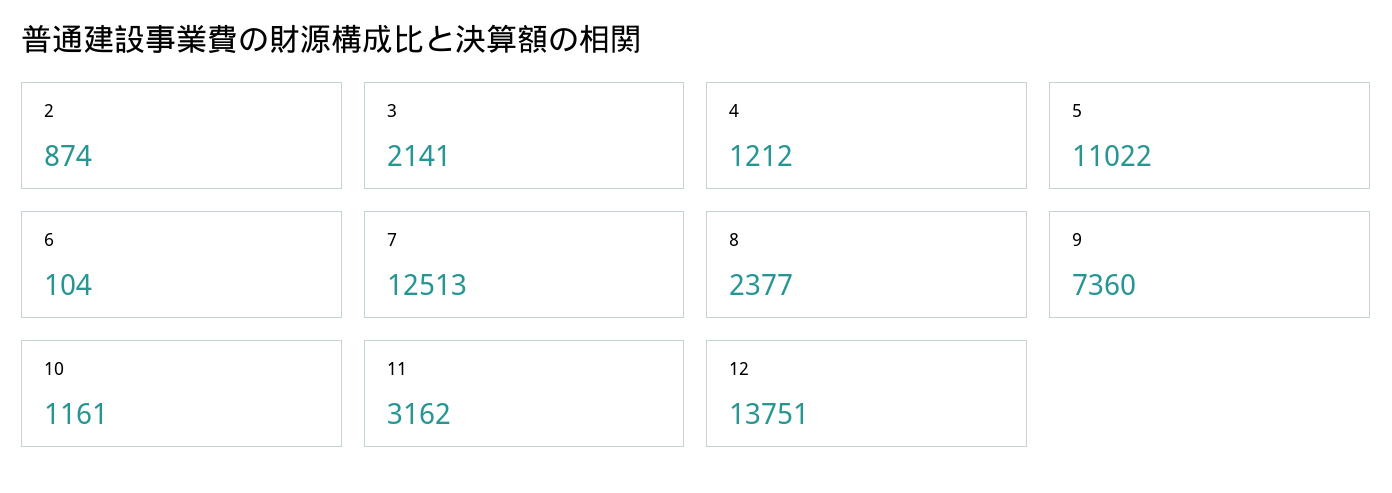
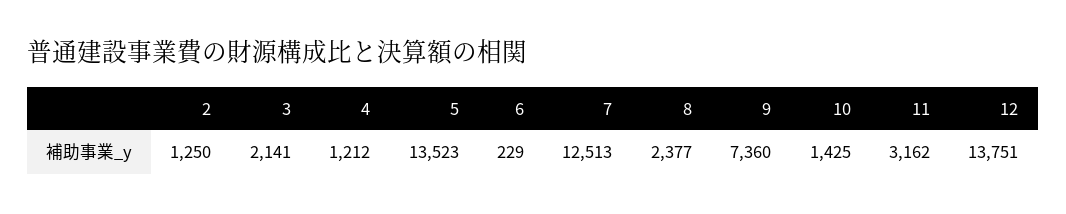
2: 874 -> 1250
5: 11022 -> 13523
6: 104 -> 229
10: 1161 -> 1425

